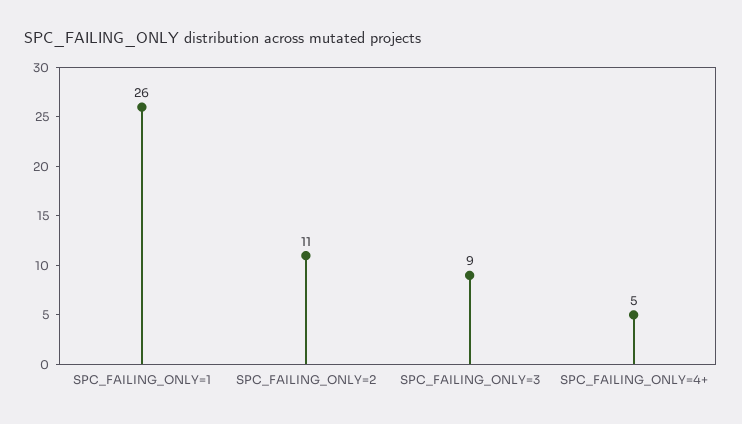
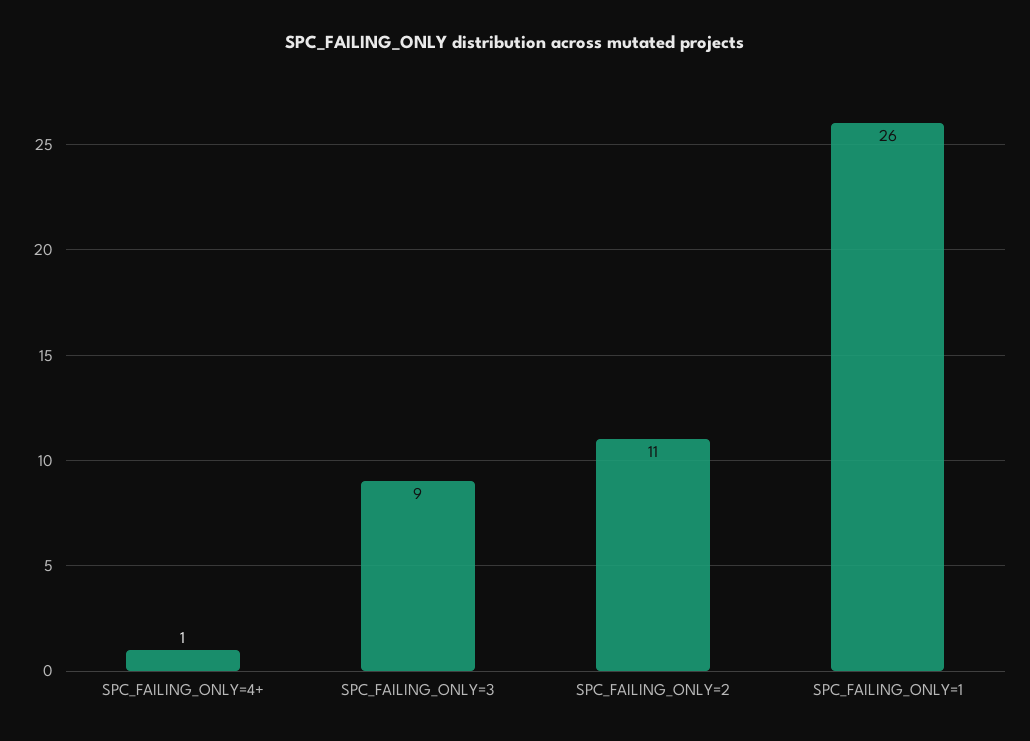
SPC_FAILING_ONLY=4+: 5 -> 1

